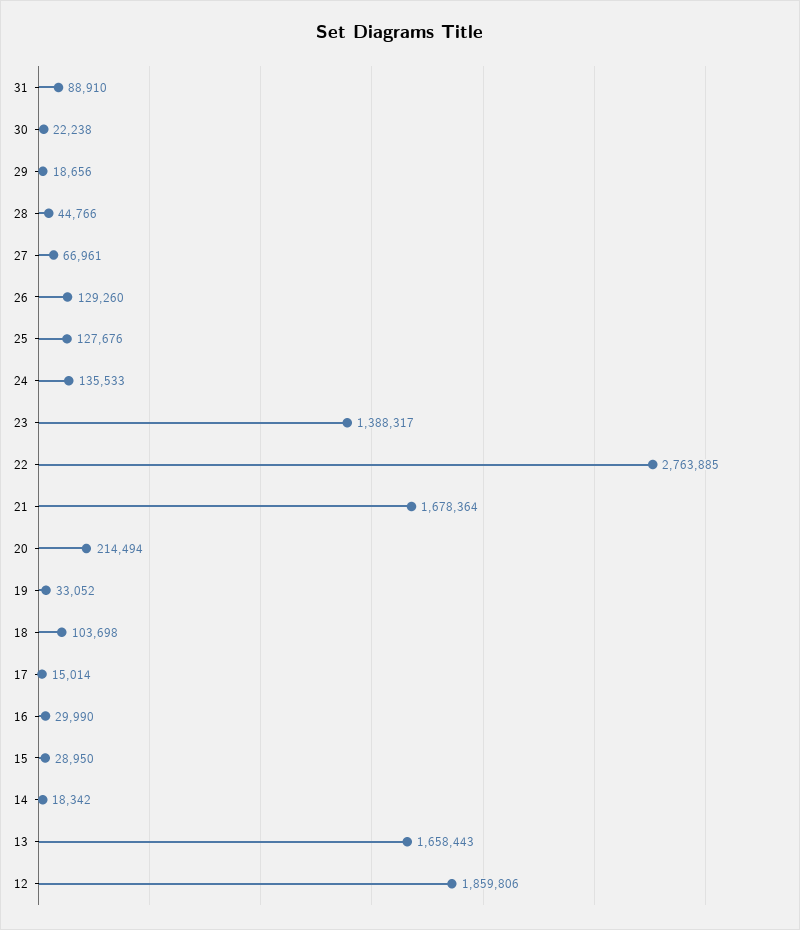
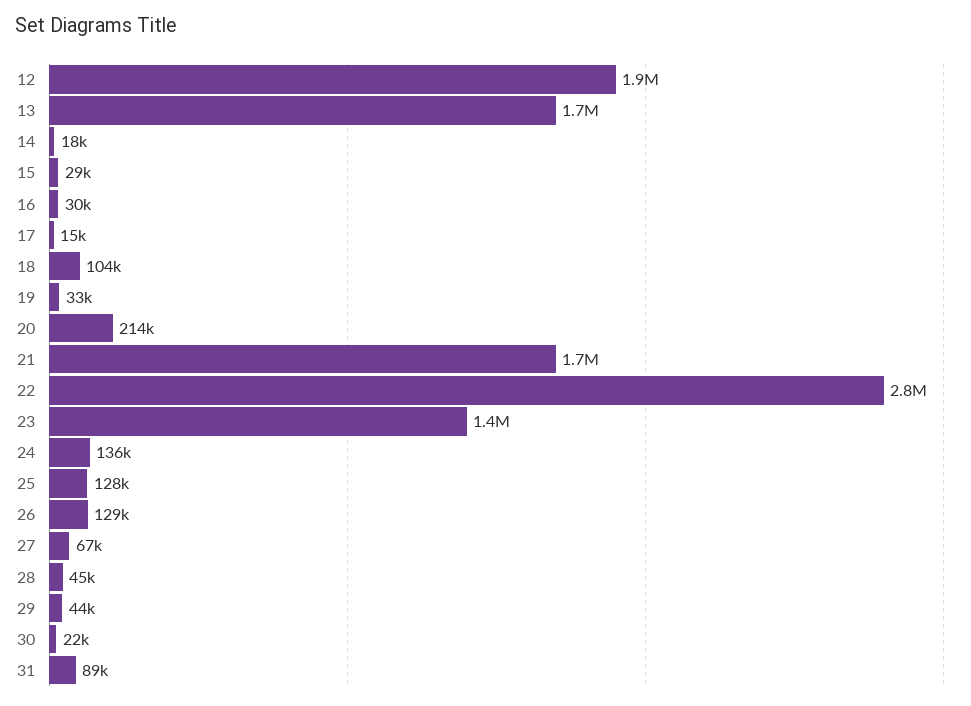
29: 18656 -> 44000

